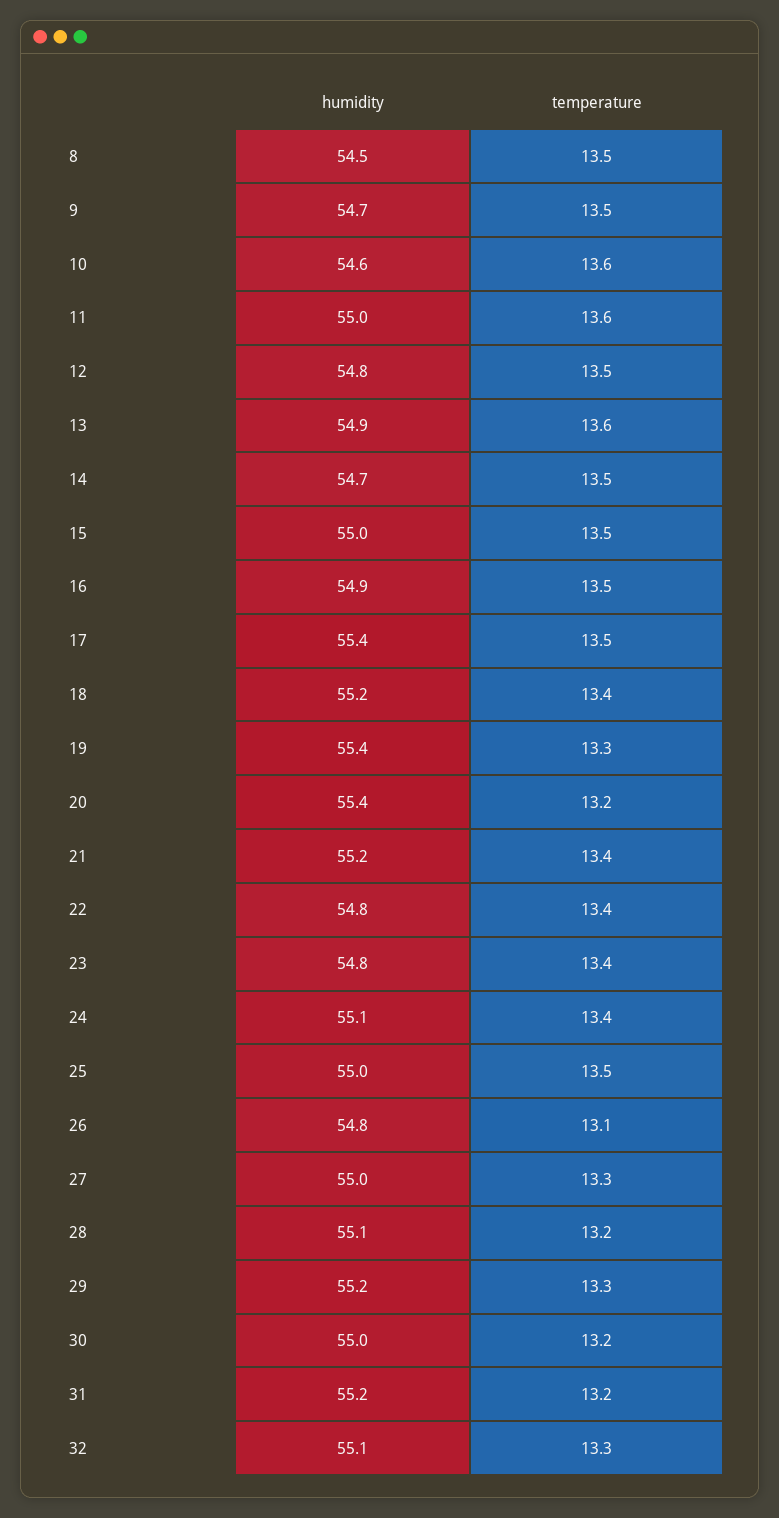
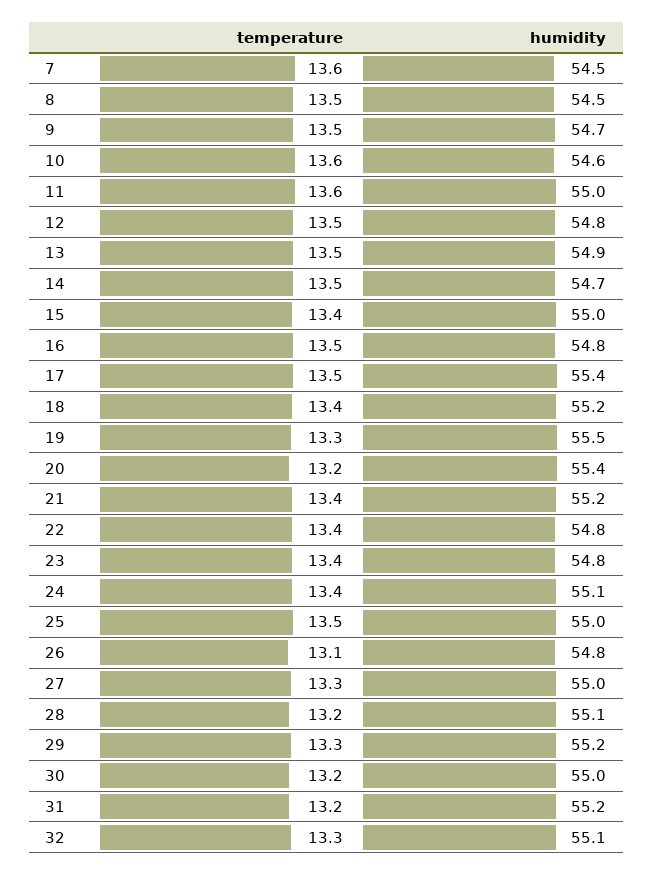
temperature, 13: 13.6 -> 13.5
temperature, 15: 13.5 -> 13.4
humidity, 16: 54.9 -> 54.8
humidity, 19: 55.4 -> 55.5
temperature, 7: none -> 13.6
humidity, 7: none -> 54.5

